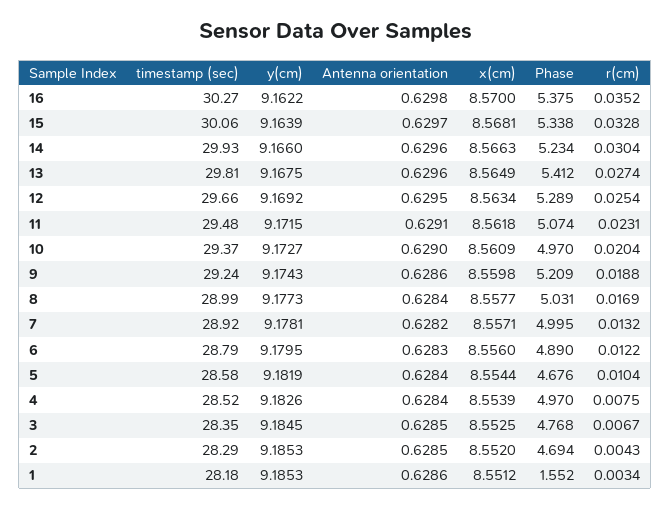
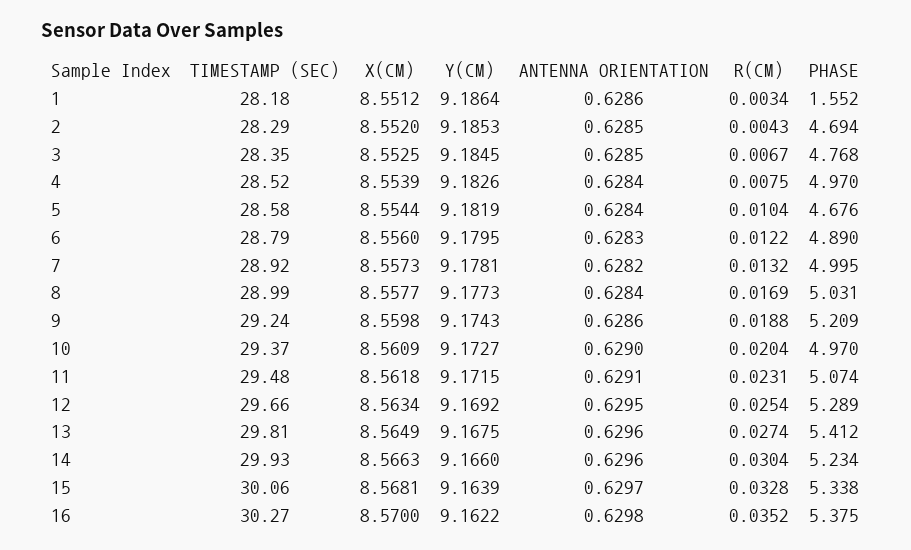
x(cm), 7: 8.5571 -> 8.5573
y(cm), 1: 9.1853 -> 9.1864

